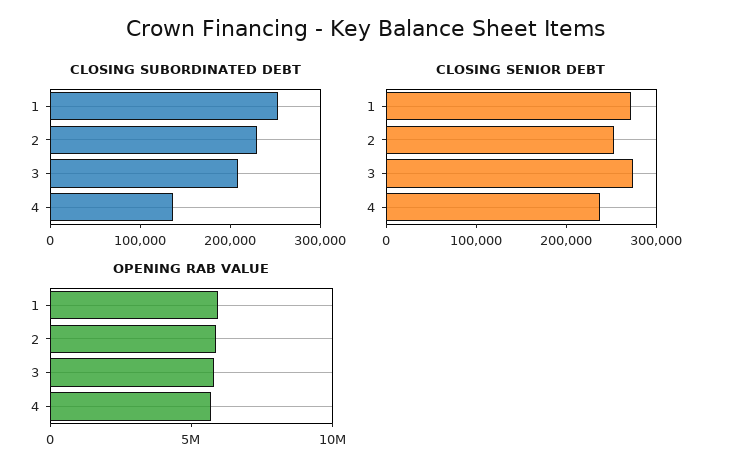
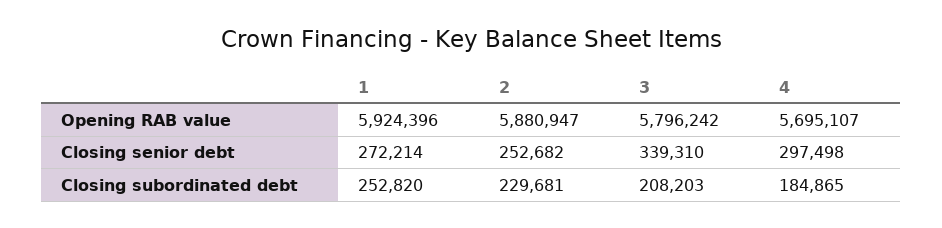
CLOSING SUBORDINATED DEBT, 4: 140000 -> 184865
CLOSING SENIOR DEBT, 3: 280000 -> 339310
CLOSING SENIOR DEBT, 4: 240000 -> 297498

